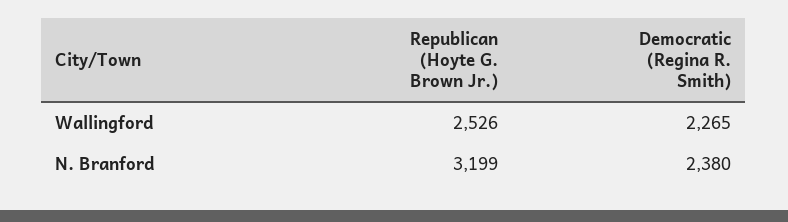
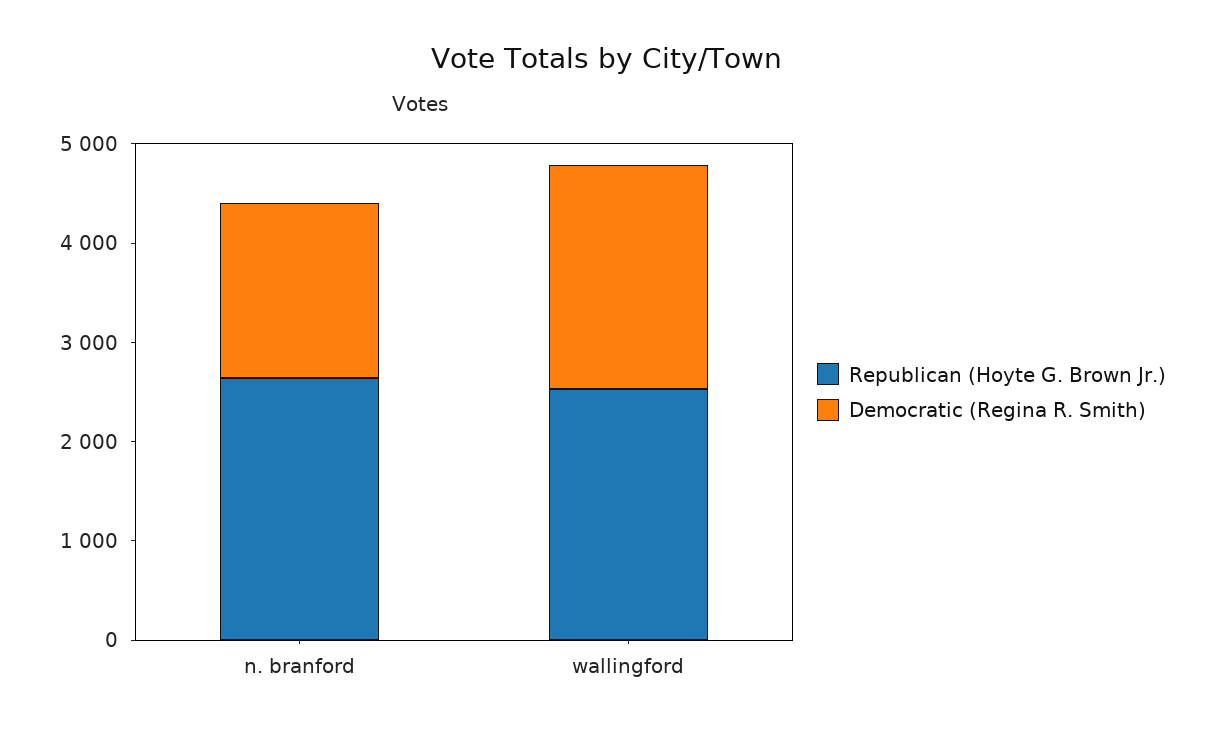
Republican (Hoyte G. Brown Jr.), N. Branford: 3199 -> 2600
Democratic (Regina R. Smith), N. Branford: 2380 -> 1800

